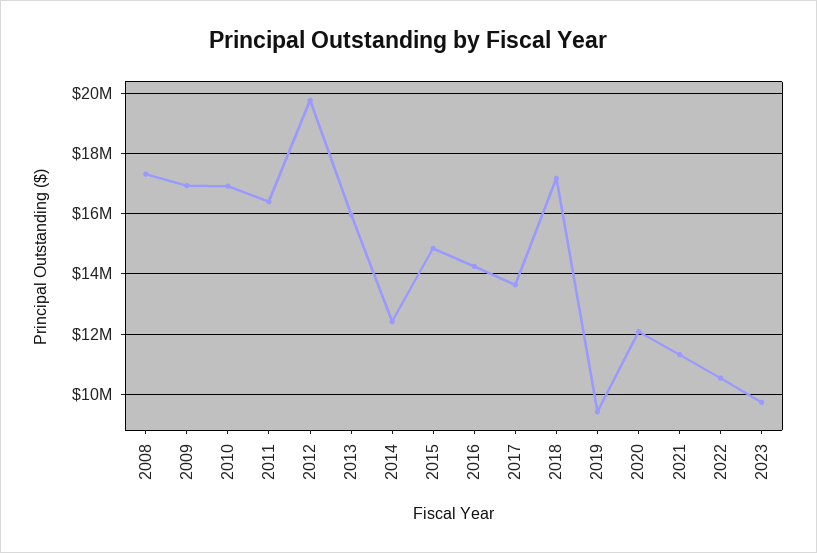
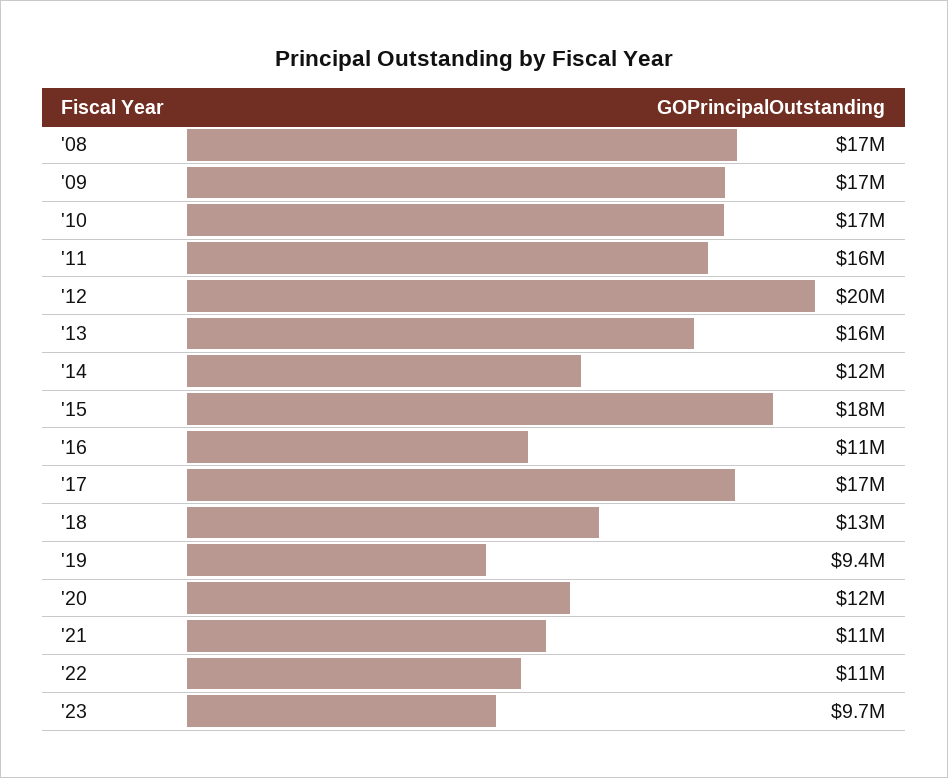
2015: 14800000 -> 18000000
2016: 14200000 -> 11000000
2017: 13600000 -> 17000000
2018: 17200000 -> 13000000

